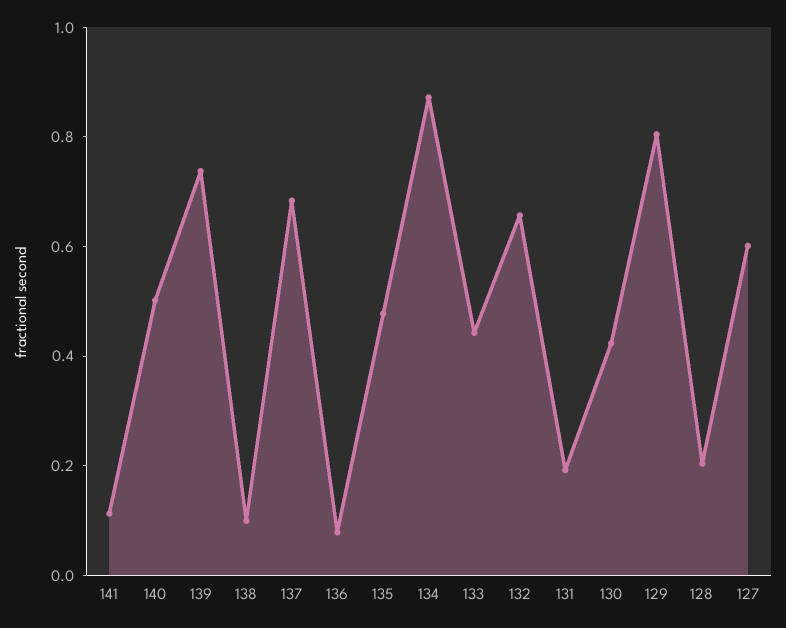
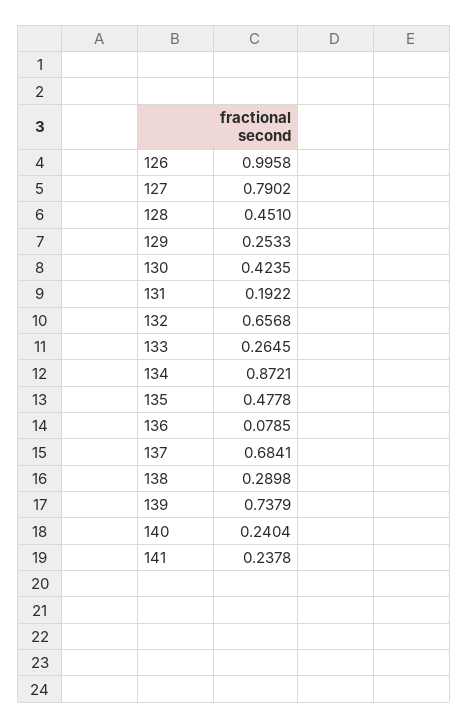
141: 0.1 -> 0.2378
140: 0.5 -> 0.2404
138: 0.1 -> 0.2898
133: 0.45 -> 0.2645
129: 0.8 -> 0.2533
128: 0.2 -> 0.451
127: 0.6 -> 0.7902
126: none -> 0.9958

